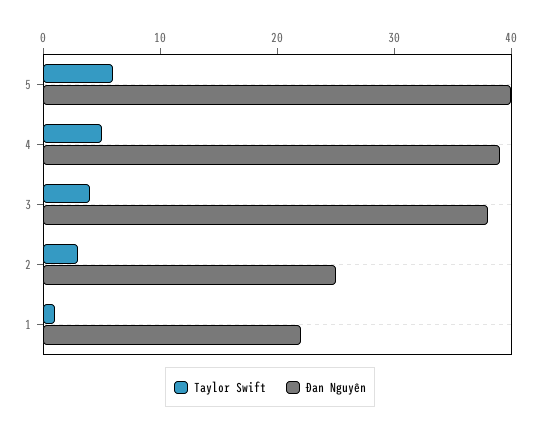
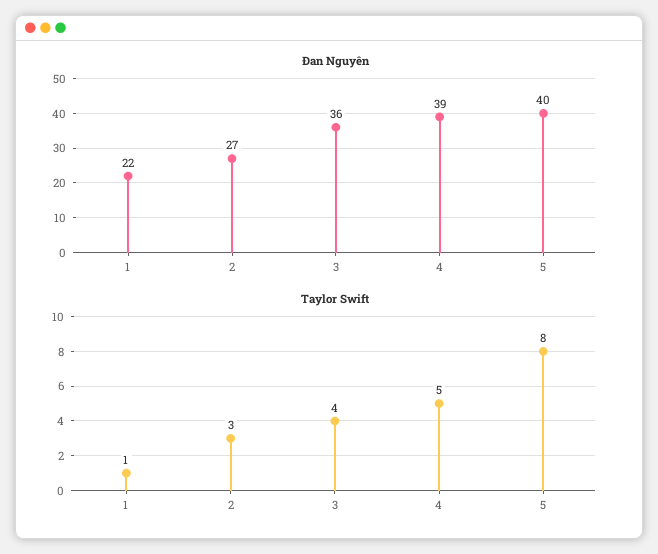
Taylor Swift, 5: 6 -> 8
Đan Nguyên, 3: 38 -> 36
Đan Nguyên, 2: 25 -> 27

